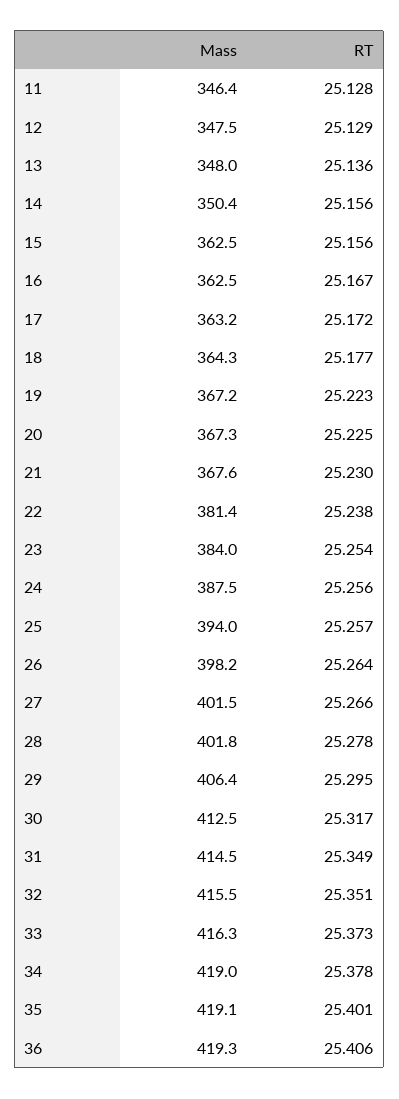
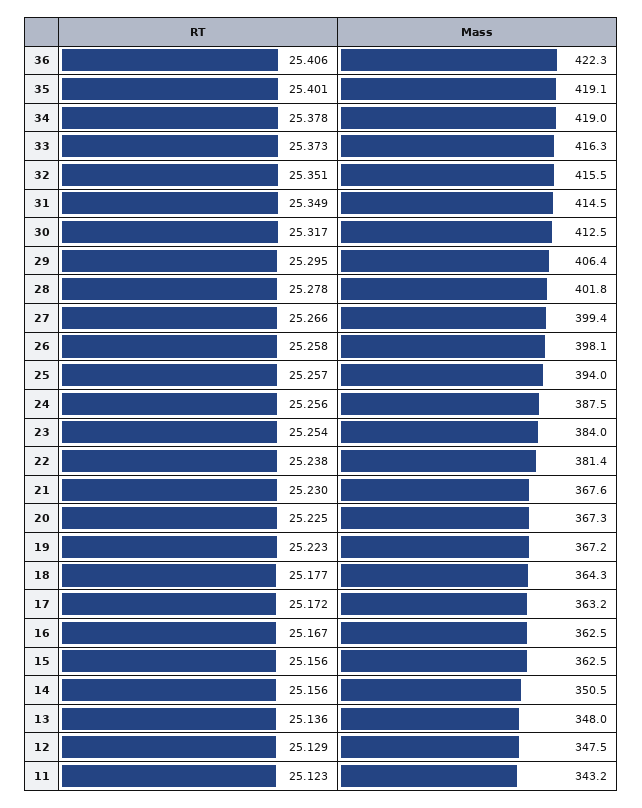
Mass, 11: 346.4 -> 343.2
RT, 11: 25.128 -> 25.123
Mass, 14: 350.4 -> 350.5
Mass, 26: 398.2 -> 398.1
RT, 26: 25.264 -> 25.258
Mass, 27: 401.5 -> 399.4
Mass, 36: 419.3 -> 422.3

